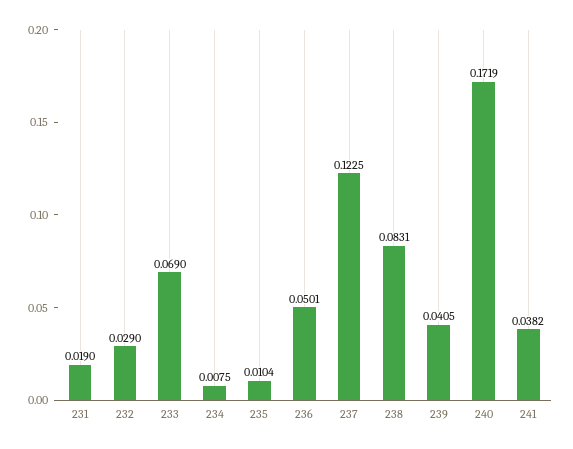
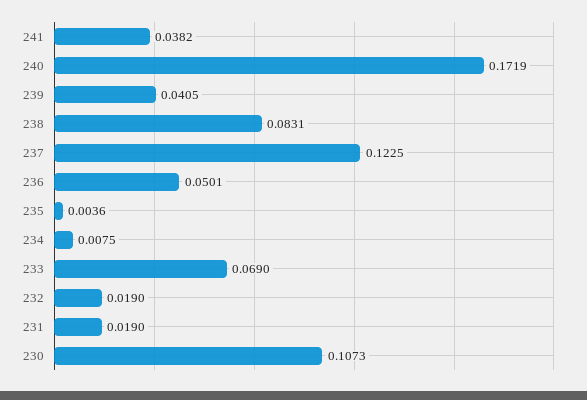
232: 0.029 -> 0.019
235: 0.0104 -> 0.0036
230: none -> 0.1073

